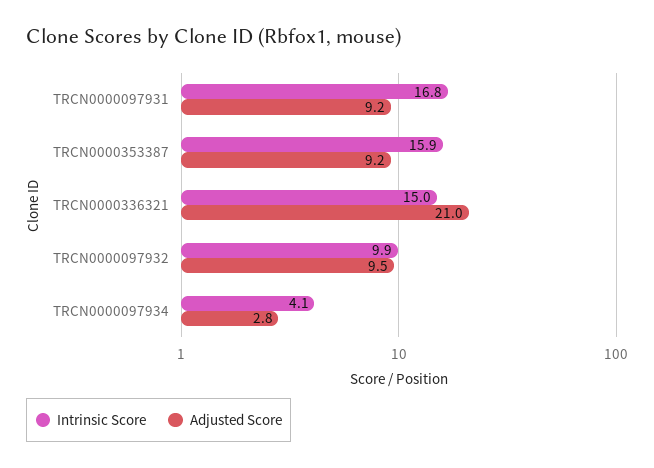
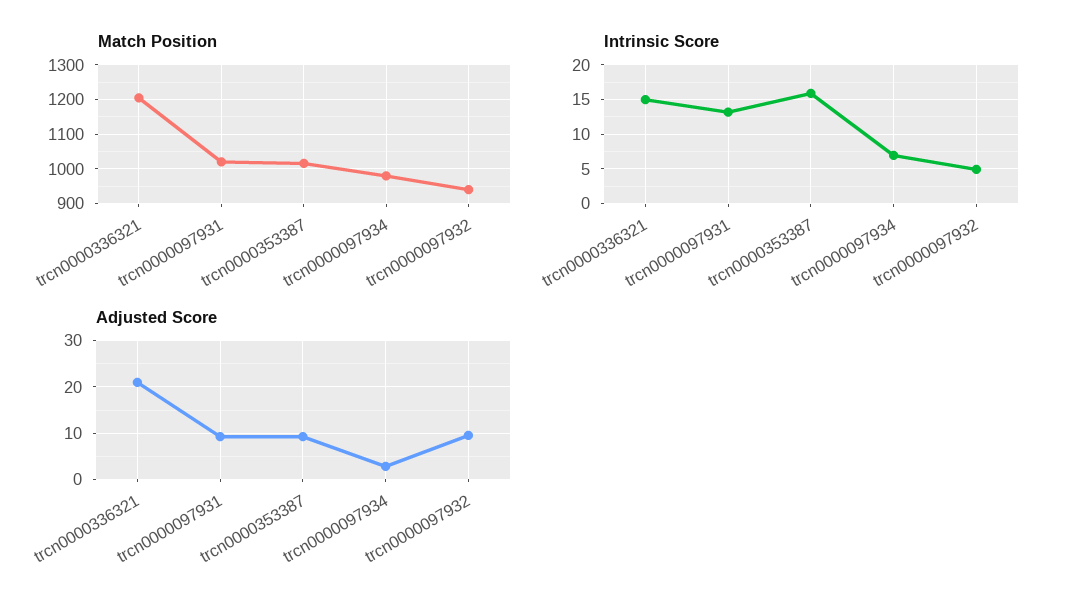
Intrinsic Score, TRCN0000097931: 16.8 -> 13
Intrinsic Score, TRCN0000097932: 9.9 -> 5
Intrinsic Score, TRCN0000097934: 4.1 -> 7
Match Position, TRCN0000336321: none -> 1200
Match Position, TRCN0000097931: none -> 1020
Match Position, TRCN0000353387: none -> 1020
Match Position, TRCN0000097934: none -> 980
Match Position, TRCN0000097932: none -> 940

